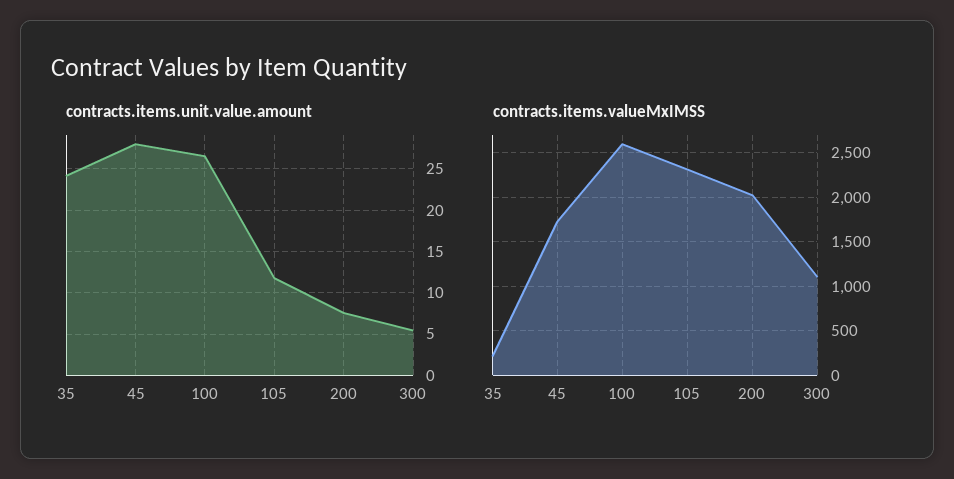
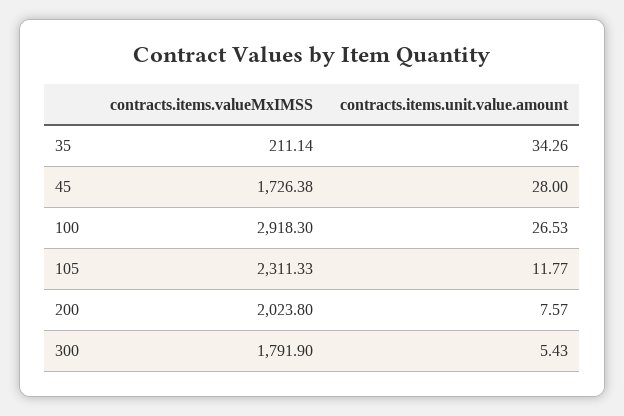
contracts.items.unit.value.amount, 35: 24 -> 34.26
contracts.items.valueMxIMSS, 100: 2600 -> 2918.3
contracts.items.valueMxIMSS, 300: 1100 -> 1791.9

